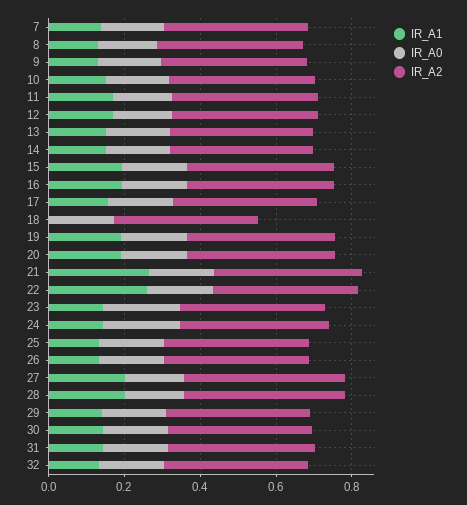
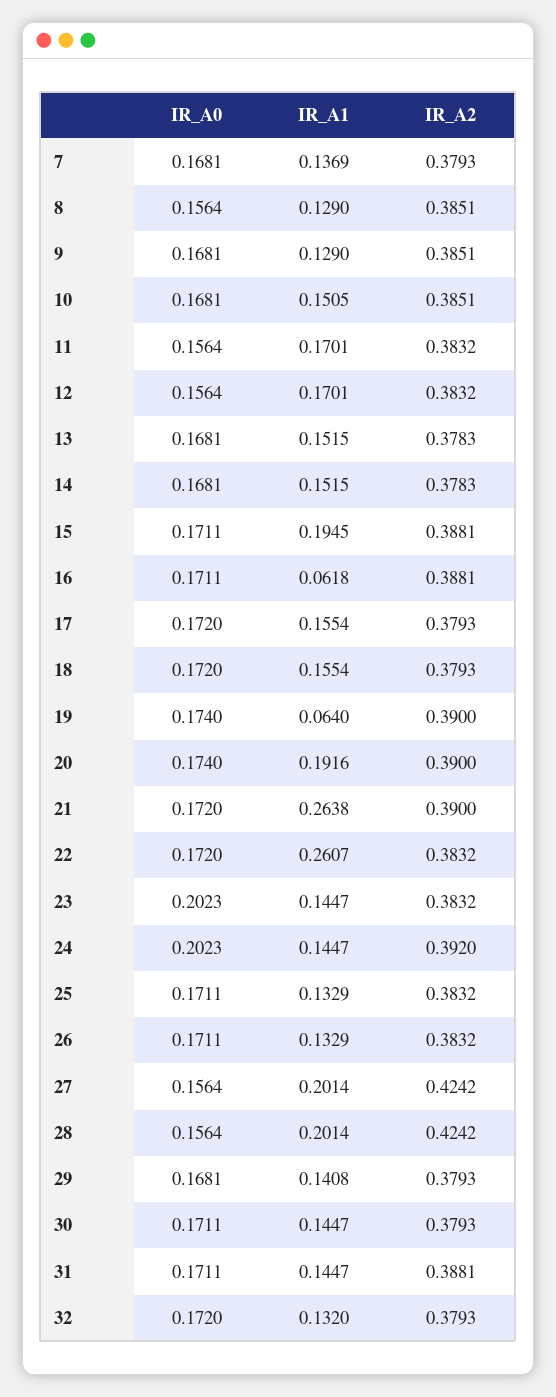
IR_A1, 16: 0.2 -> 0.0618
IR_A1, 18: 0 -> 0.1554
IR_A1, 19: 0.2 -> 0.064

